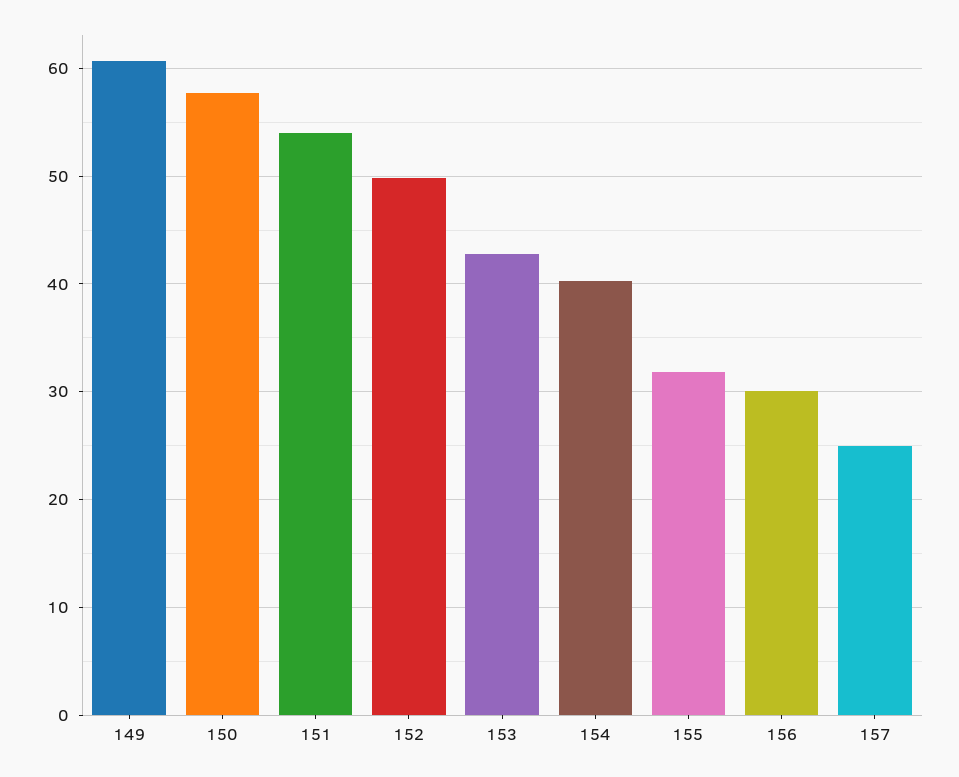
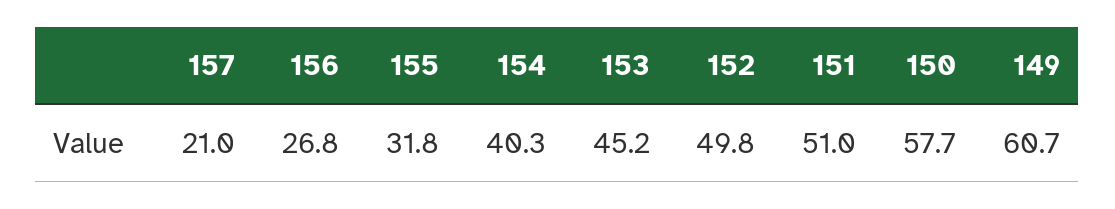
151: 54 -> 51
153: 43 -> 45.2
156: 30 -> 26.8
157: 25 -> 21

